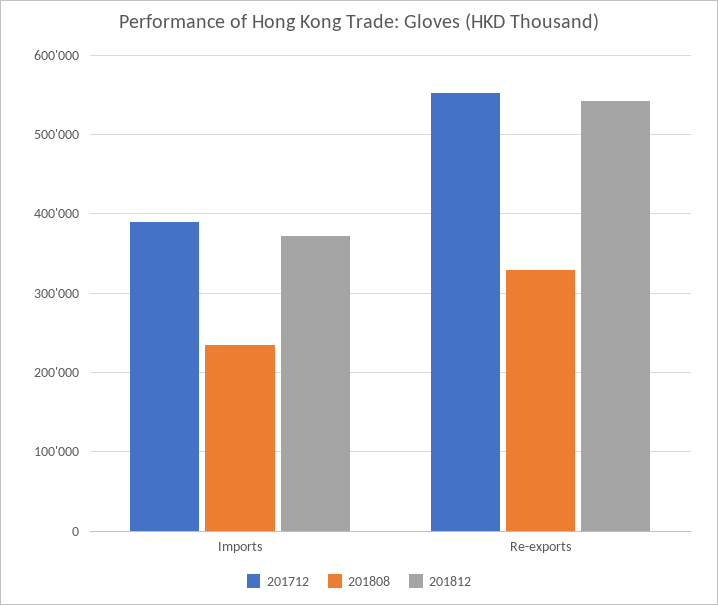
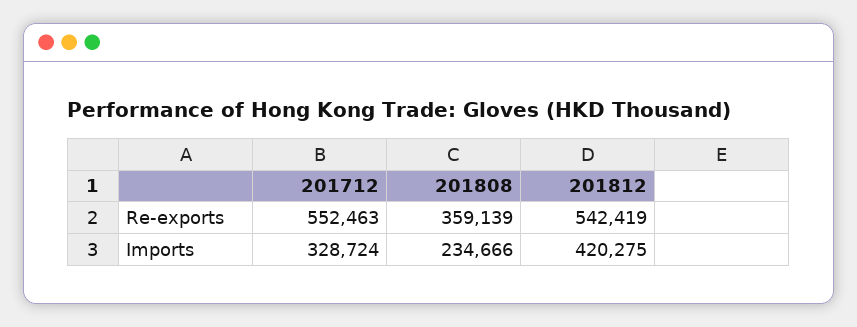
201712, Imports: 390000 -> 328724
201812, Imports: 370000 -> 420275
201808, Re-exports: 330000 -> 359139

